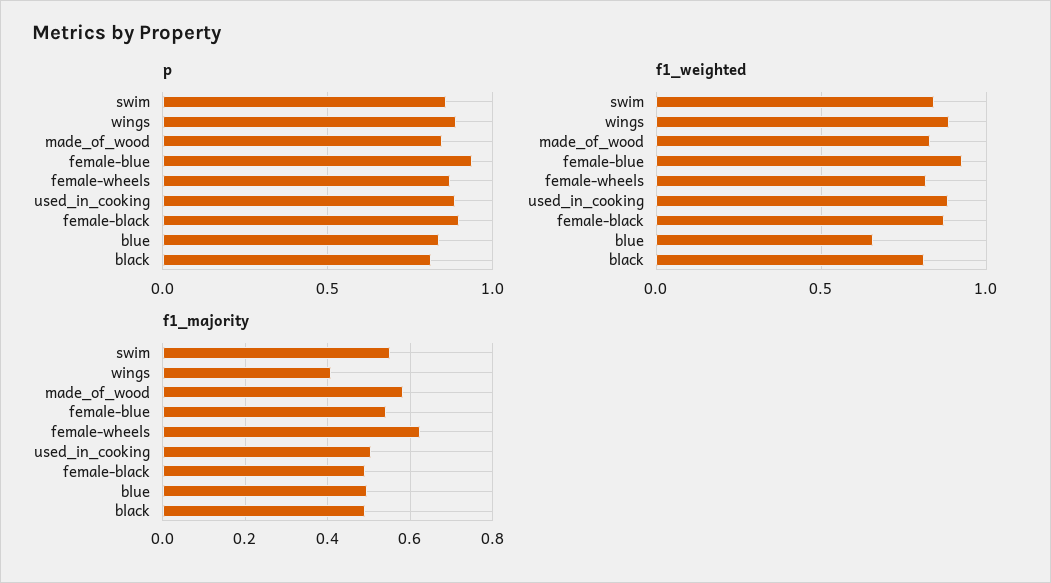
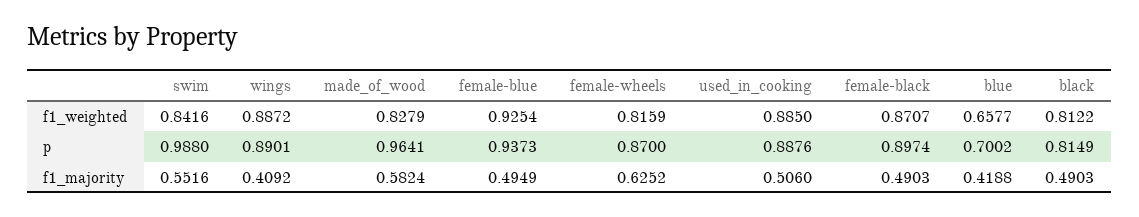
p, swim: 0.85 -> 0.988
p, made_of_wood: 0.85 -> 0.9641
p, blue: 0.85 -> 0.7002
f1_majority, female-blue: 0.54 -> 0.4949
f1_majority, blue: 0.5 -> 0.4188

